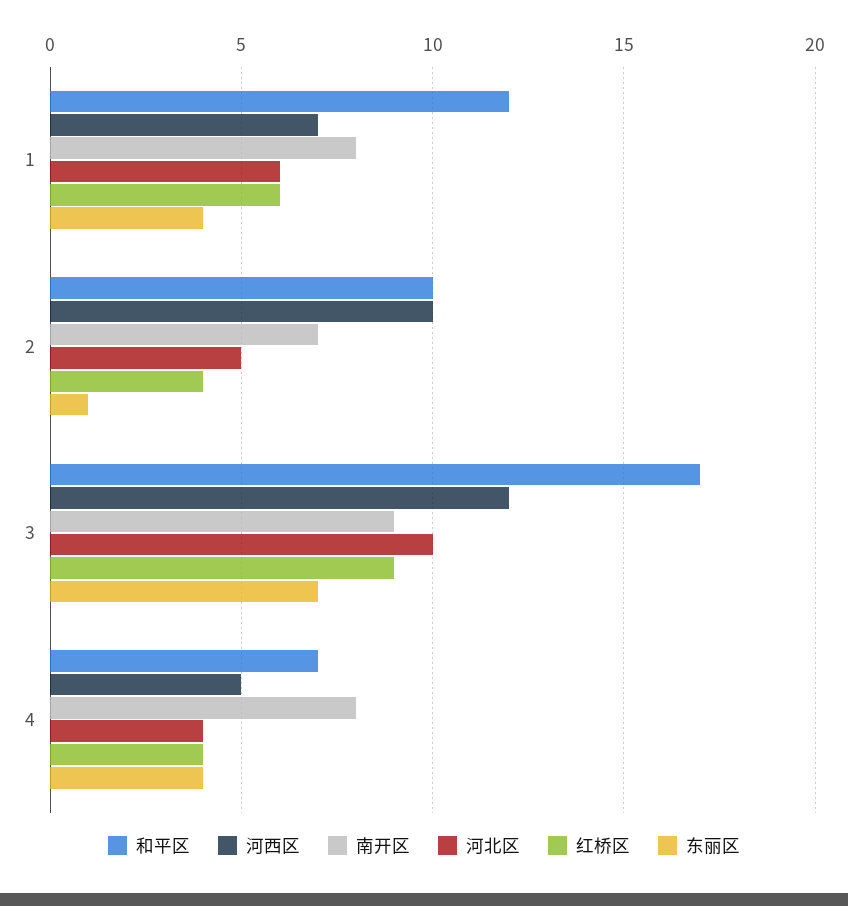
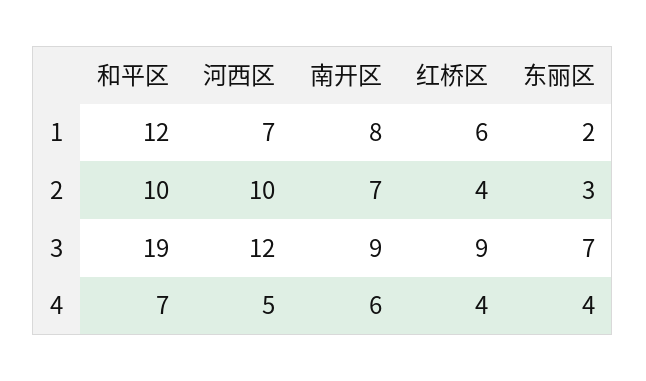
河北区, 1: 6 -> none
东丽区, 1: 4 -> 2
河北区, 2: 5 -> none
东丽区, 2: 1 -> 3
和平区, 3: 17 -> 19
河北区, 3: 10 -> none
南开区, 4: 8 -> 6
河北区, 4: 4 -> none

